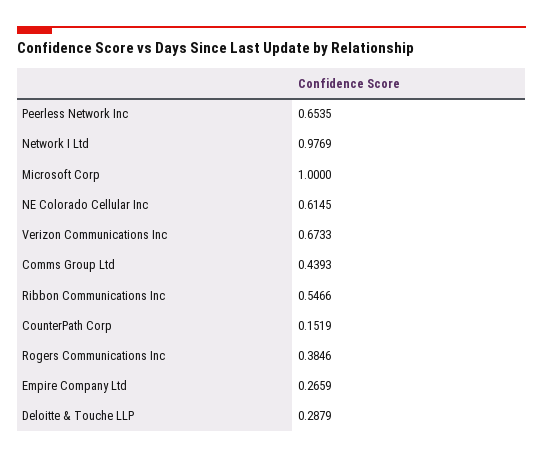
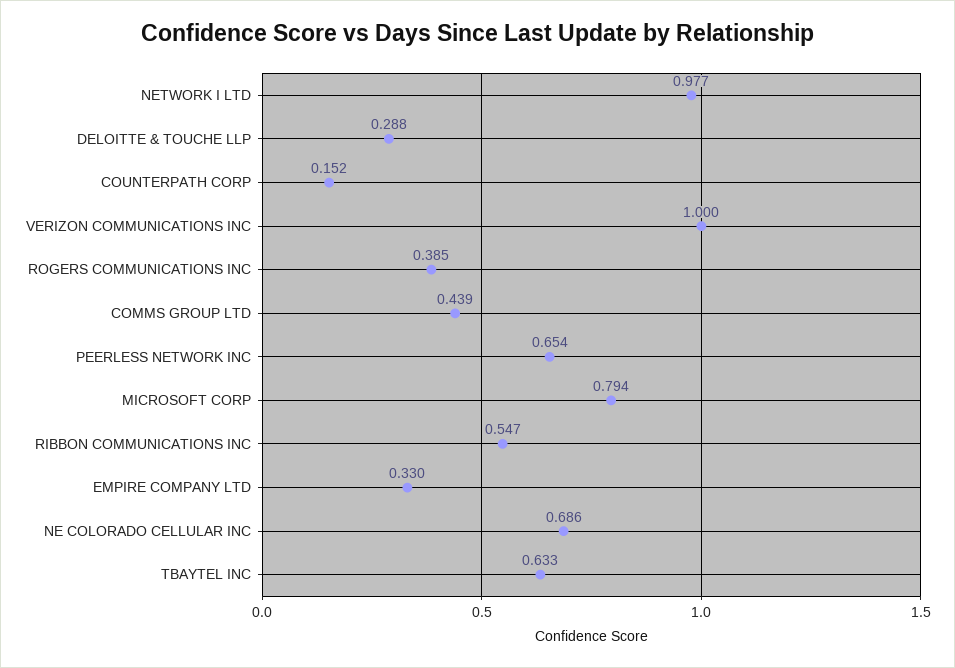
Microsoft Corp: 1 -> 0.794
NE Colorado Cellular Inc: 0.6145 -> 0.686
Verizon Communications Inc: 0.6733 -> 1
Empire Company Ltd: 0.2659 -> 0.33
TBAYTEL INC: none -> 0.633

